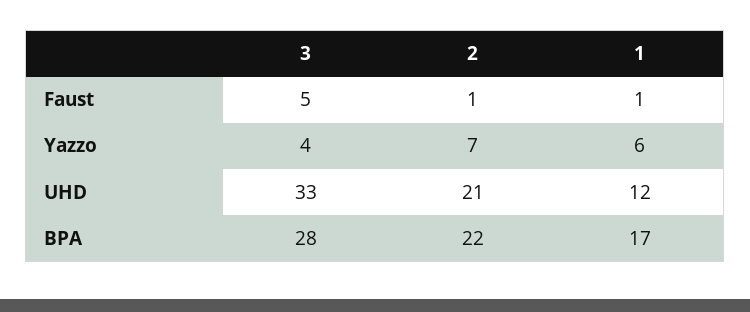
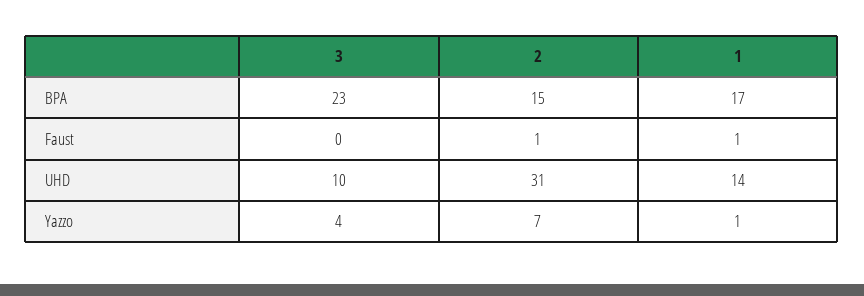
3, Faust: 5 -> 0
1, Yazzo: 6 -> 1
3, UHD: 33 -> 10
2, UHD: 21 -> 31
1, UHD: 12 -> 14
3, BPA: 28 -> 23
2, BPA: 22 -> 15

